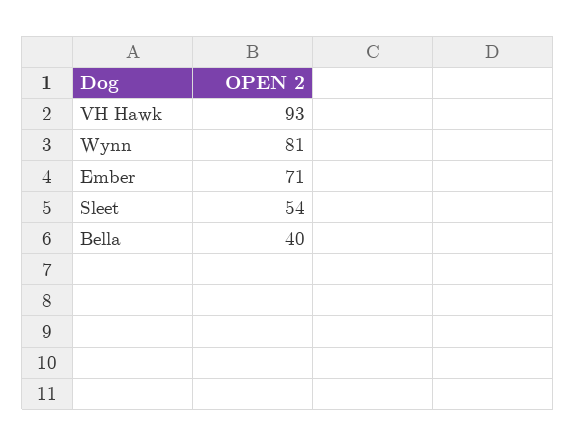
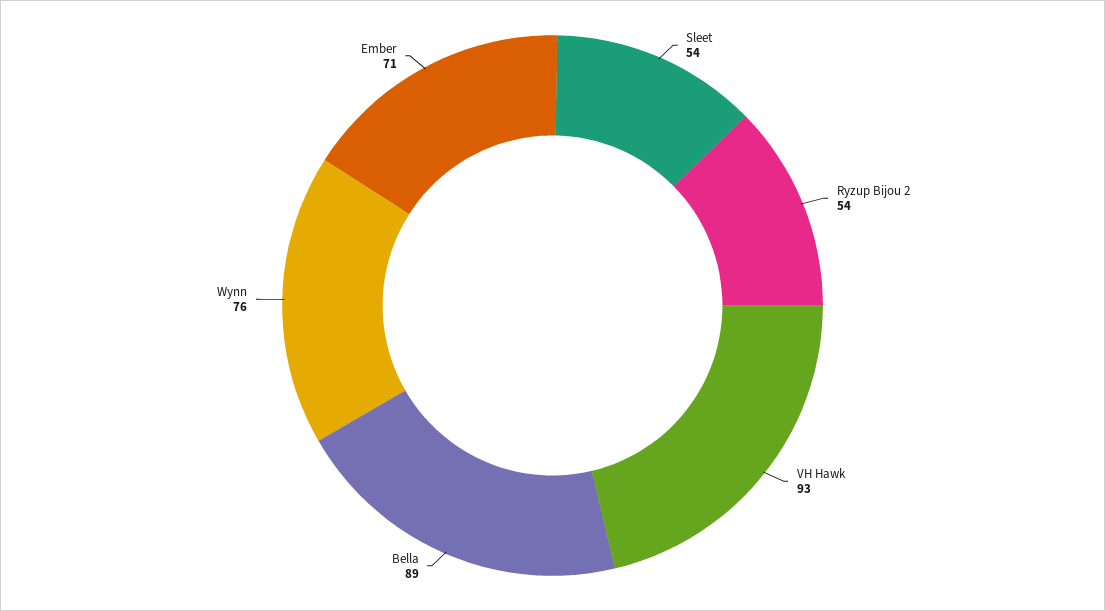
Wynn: 81 -> 76
Bella: 40 -> 89
Ryzup Bijou 2: none -> 54

